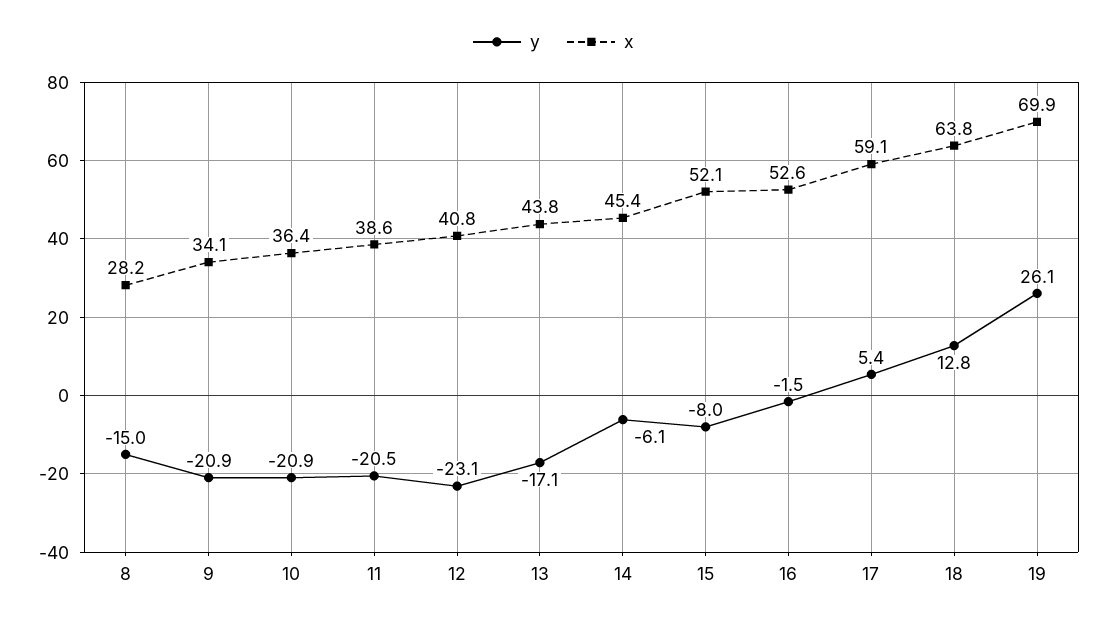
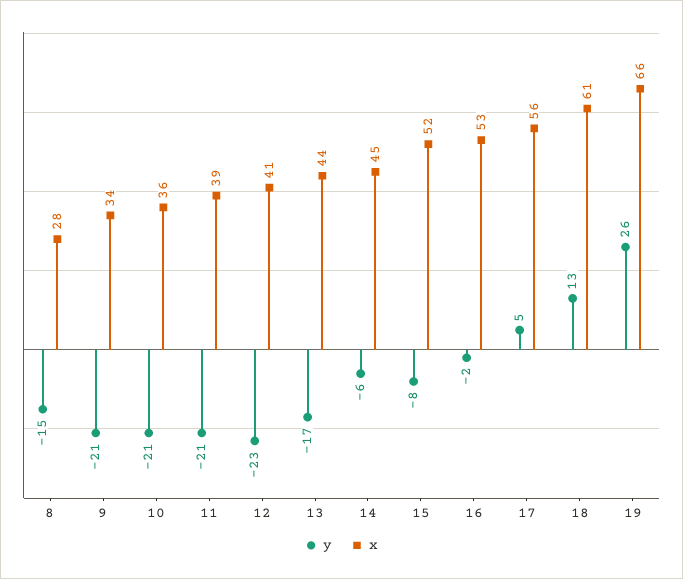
x, 17: 59.1 -> 56
x, 18: 63.8 -> 61
x, 19: 69.9 -> 66

